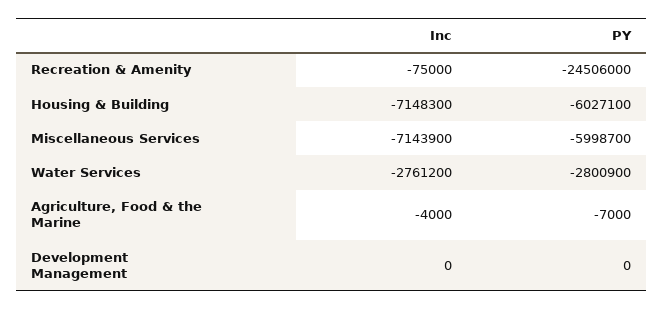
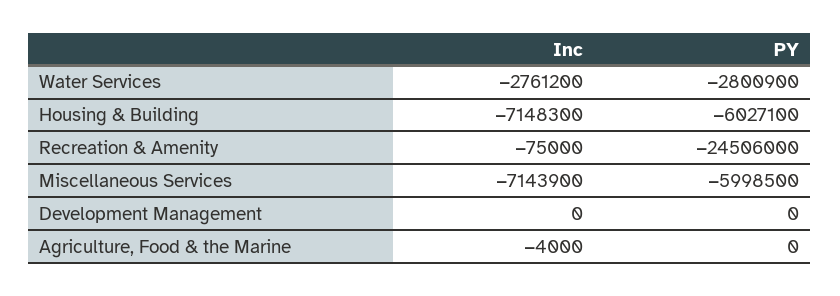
PY, Miscellaneous Services: -5998700 -> -5998500
PY, Agriculture, Food & the Marine: -7000 -> 0

